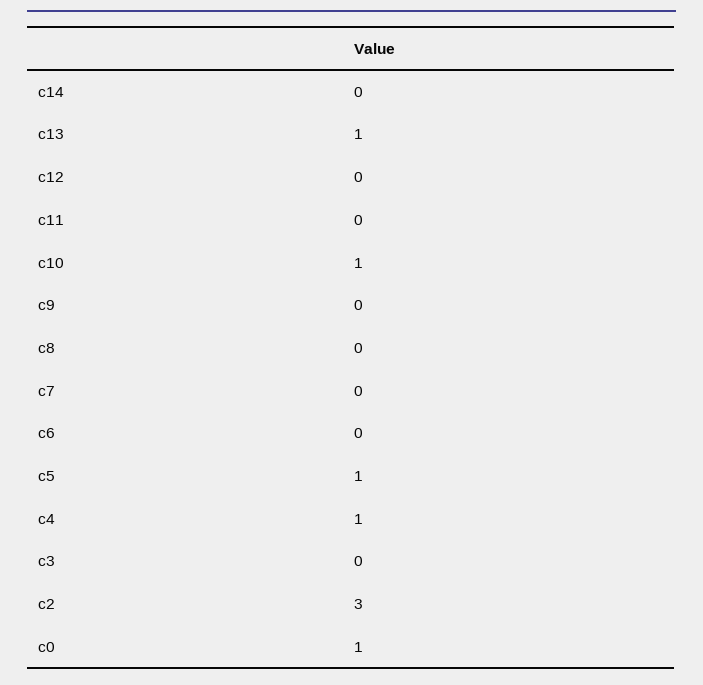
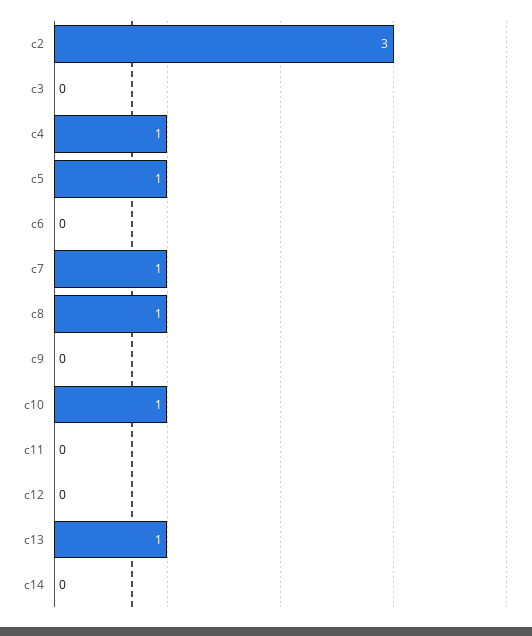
c8: 0 -> 1
c7: 0 -> 1
c0: 1 -> none

